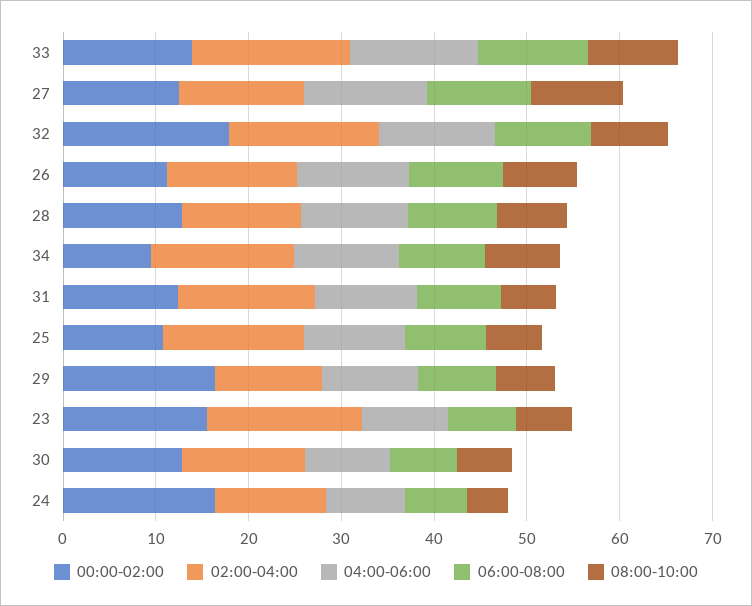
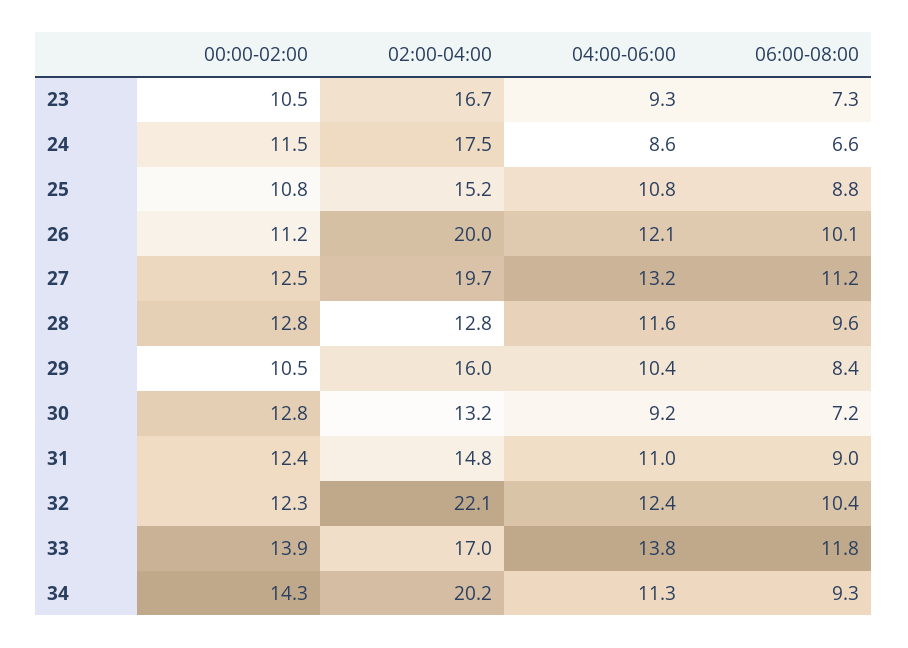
08:00-10:00, 33: 10 -> none
02:00-04:00, 27: 14 -> 19.7
08:00-10:00, 27: 10 -> none
00:00-02:00, 32: 18 -> 12.3
02:00-04:00, 32: 16 -> 22.1
08:00-10:00, 32: 8 -> none
02:00-04:00, 26: 14 -> 20
08:00-10:00, 26: 8 -> none
08:00-10:00, 28: 8 -> none
00:00-02:00, 34: 10 -> 14.3
02:00-04:00, 34: 16 -> 20.2
08:00-10:00, 34: 8 -> none
08:00-10:00, 31: 6 -> none
08:00-10:00, 25: 6 -> none
00:00-02:00, 29: 16 -> 10.5
02:00-04:00, 29: 12 -> 16
08:00-10:00, 29: 6 -> none
00:00-02:00, 23: 16 -> 10.5
08:00-10:00, 23: 6 -> none
08:00-10:00, 30: 6 -> none
00:00-02:00, 24: 16 -> 11.5
02:00-04:00, 24: 12 -> 17.5
08:00-10:00, 24: 4 -> none

